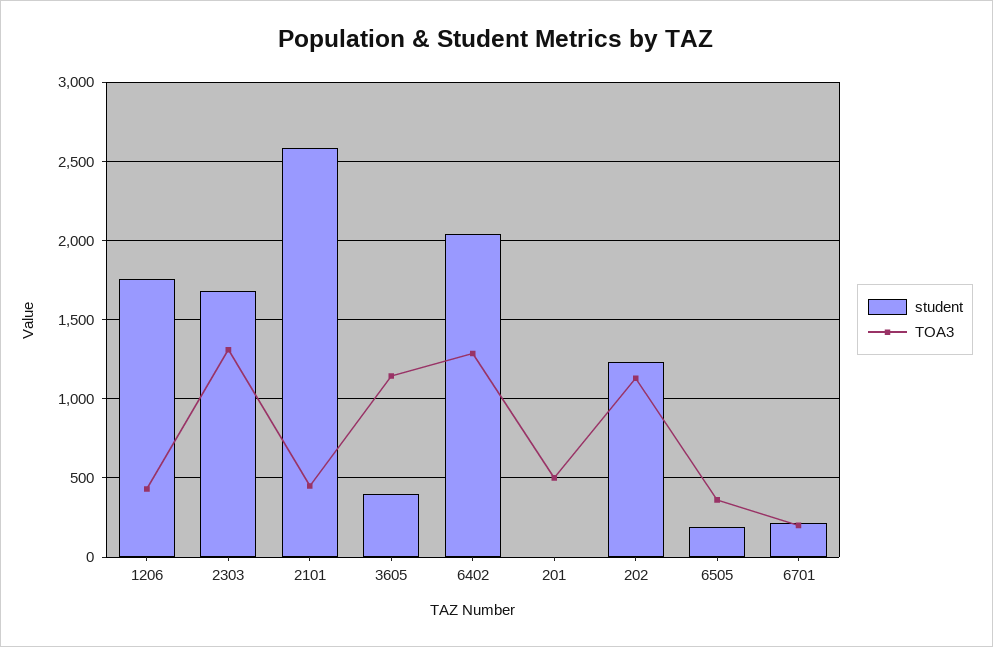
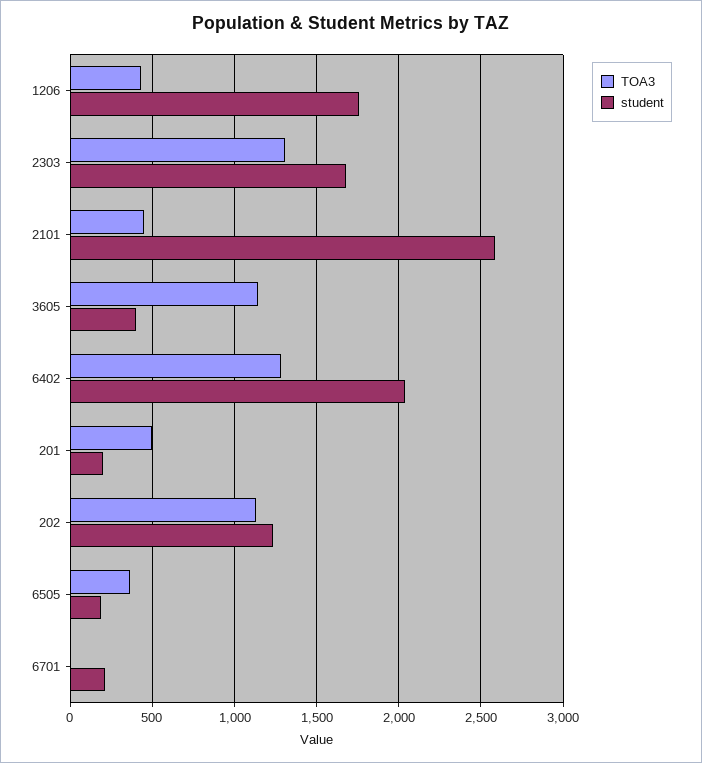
student, 201: 0 -> 200
TOA3, 6701: 200 -> 0

